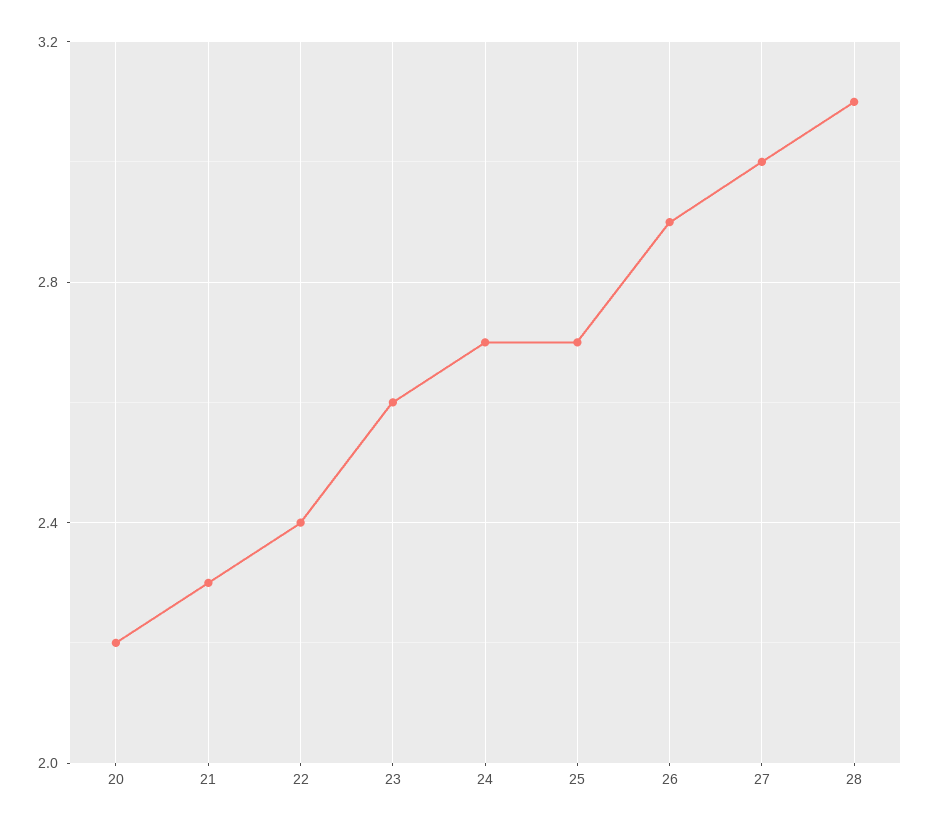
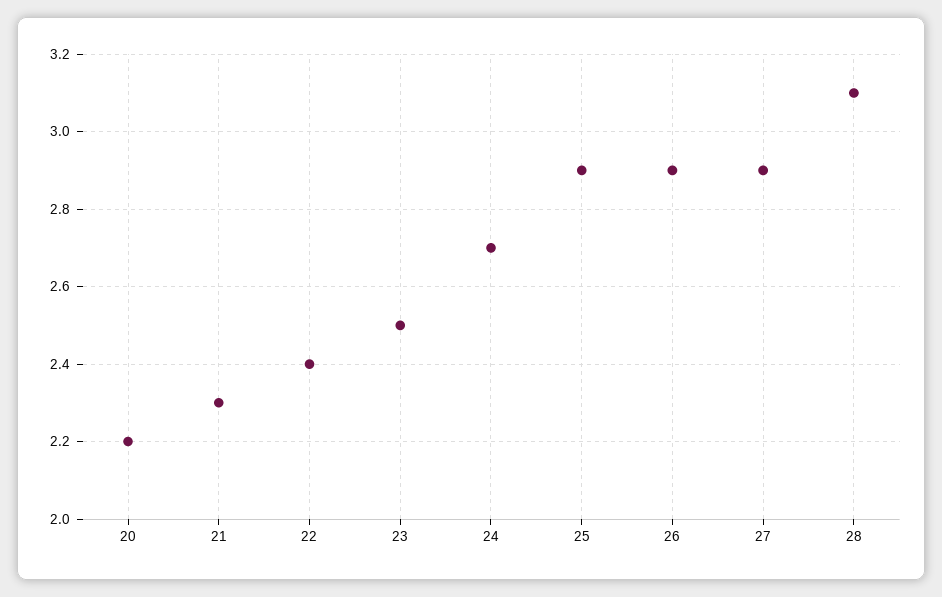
23: 2.6 -> 2.5
25: 2.7 -> 2.9
27: 3 -> 2.9

